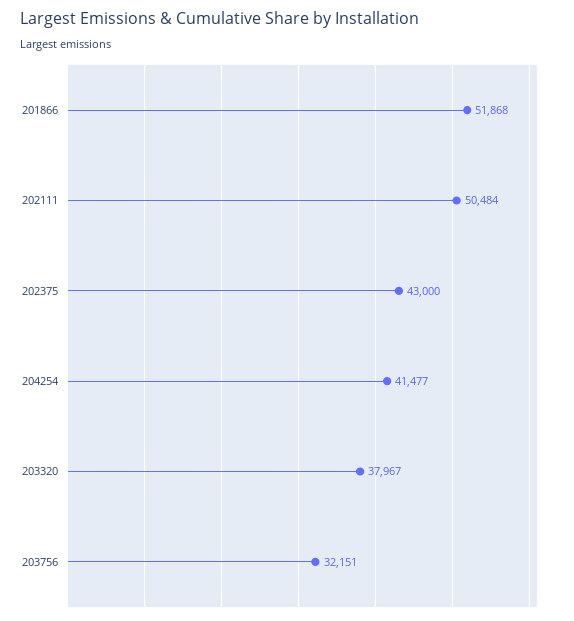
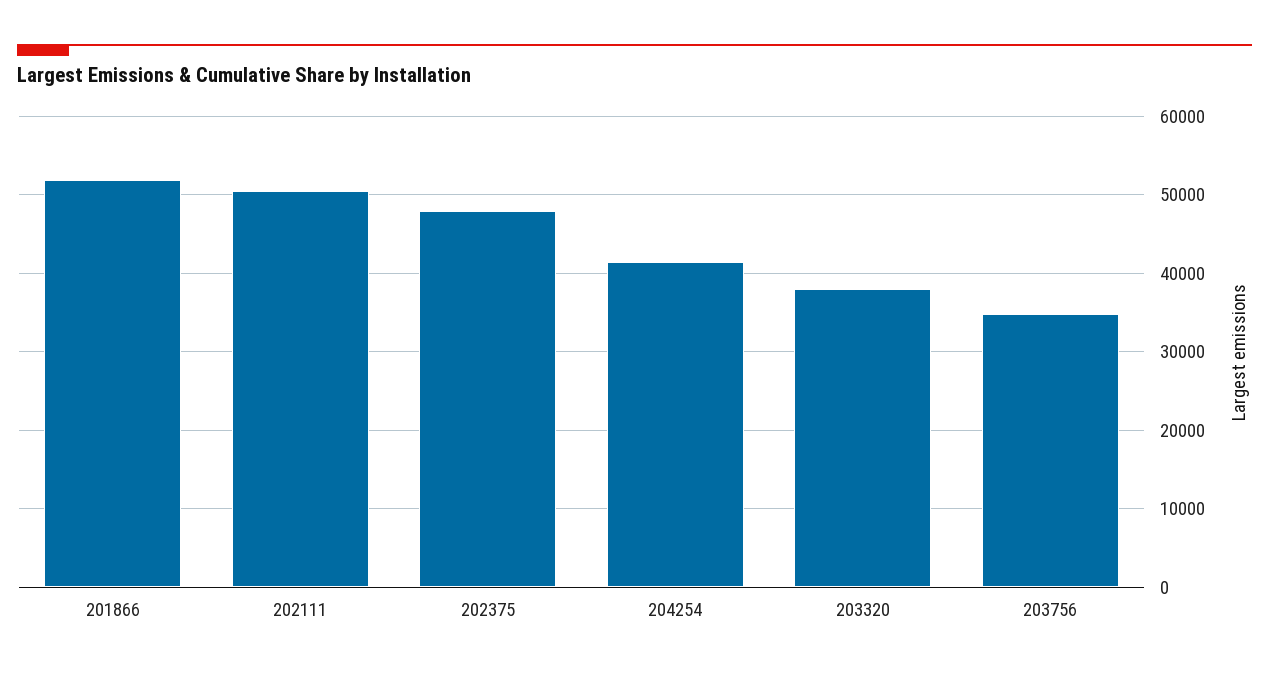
202375: 43000 -> 48000
203756: 32151 -> 35000

